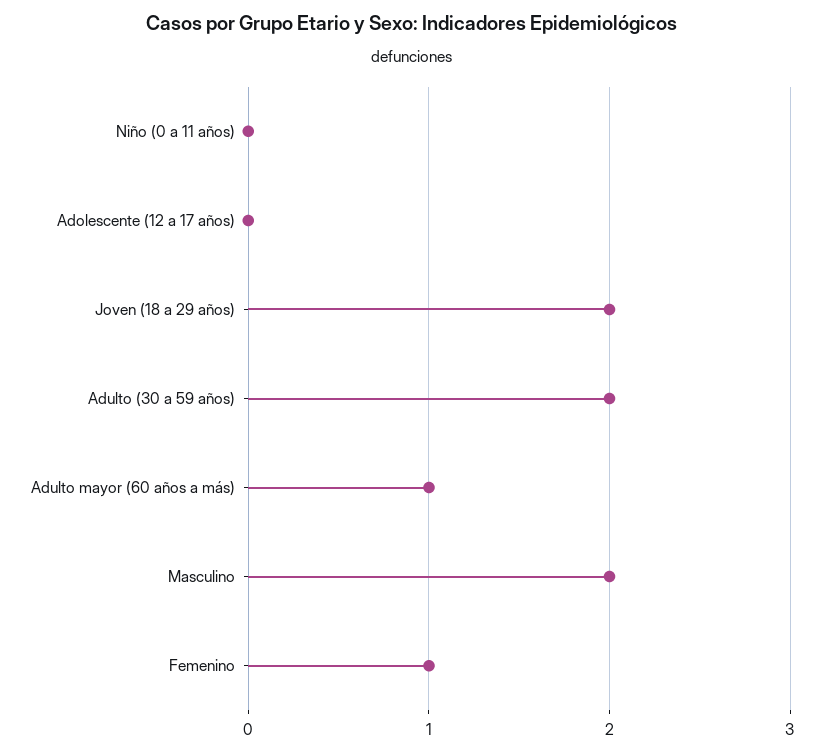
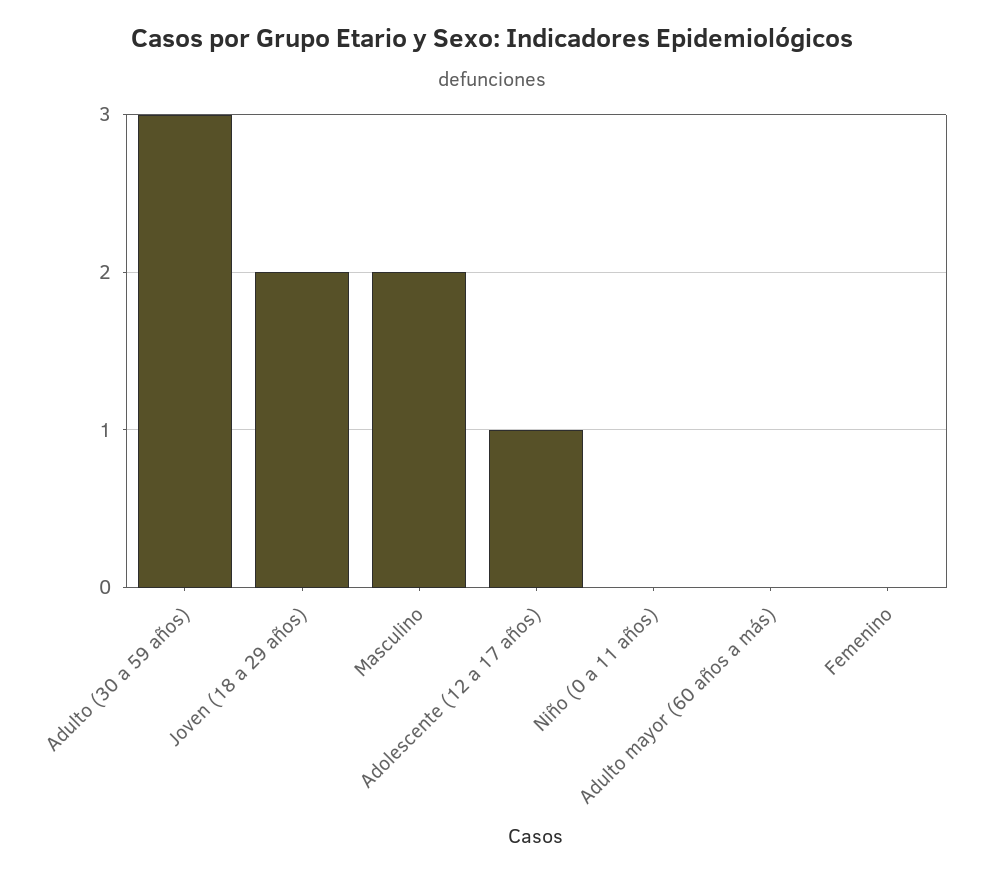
Adolescente (12 a 17 años): 0 -> 1
Adulto (30 a 59 años): 2 -> 3
Adulto mayor (60 años a más): 1 -> 0
Femenino: 1 -> 0

